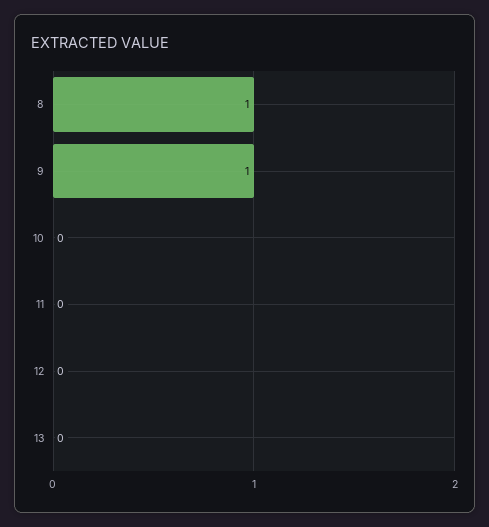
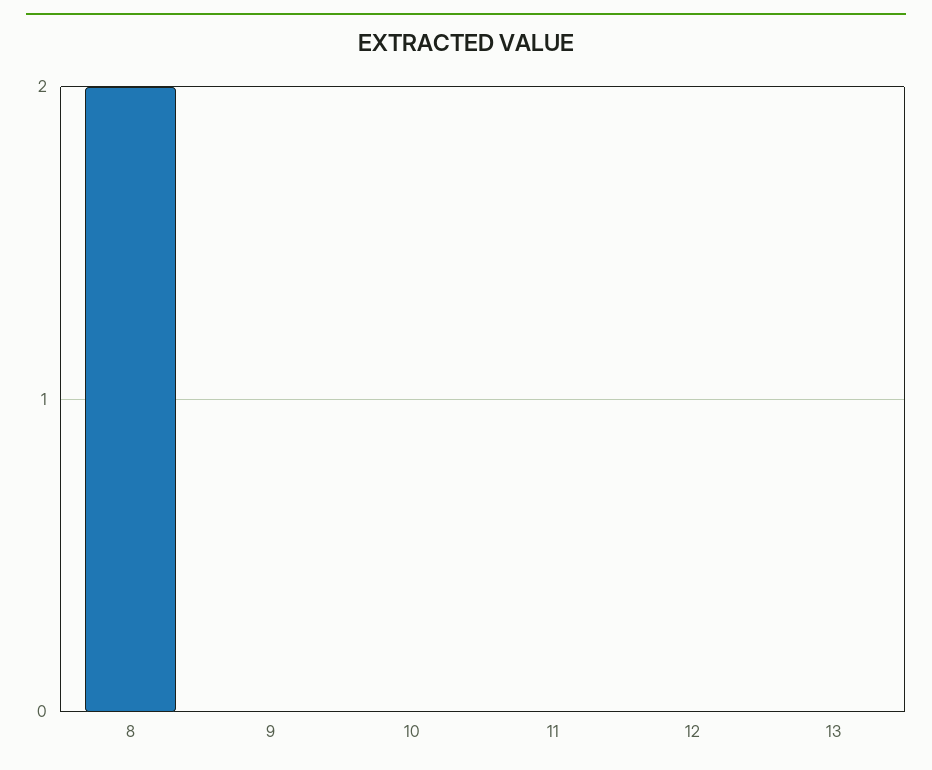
8: 1 -> 2
9: 1 -> 0

